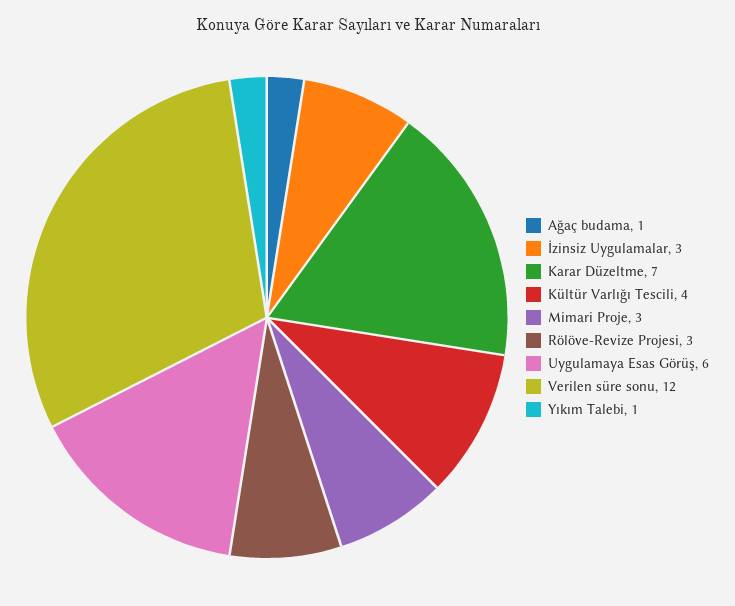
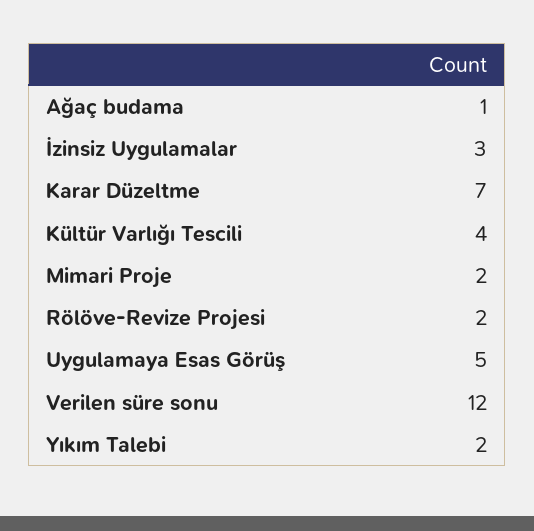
Mimari Proje: 3 -> 2
Rölöve-Revize Projesi: 3 -> 2
Uygulamaya Esas Görüş: 6 -> 5
Yıkım Talebi: 1 -> 2

